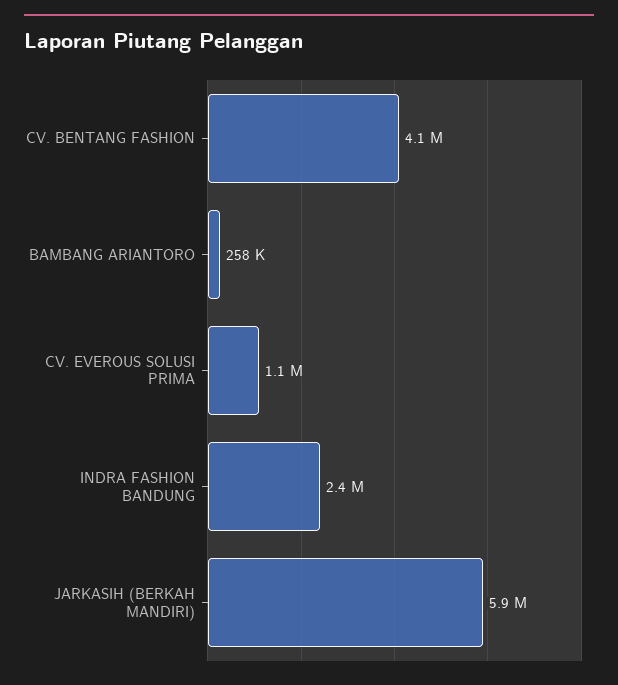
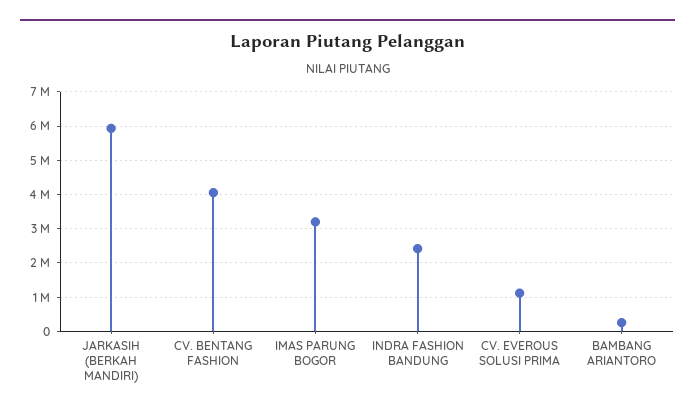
IMAS PARUNG BOGOR: none -> 3200000

